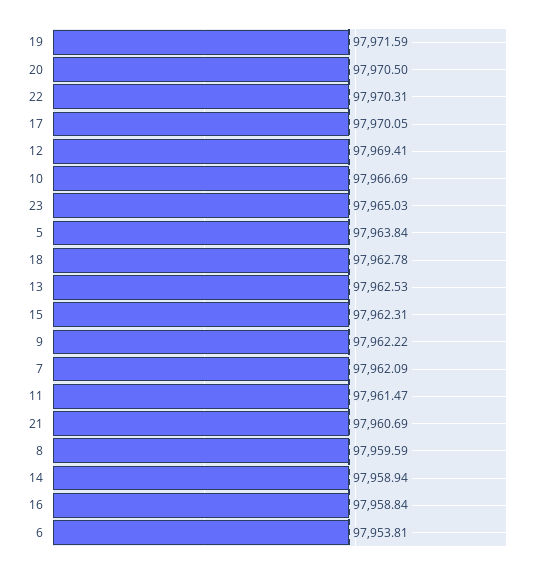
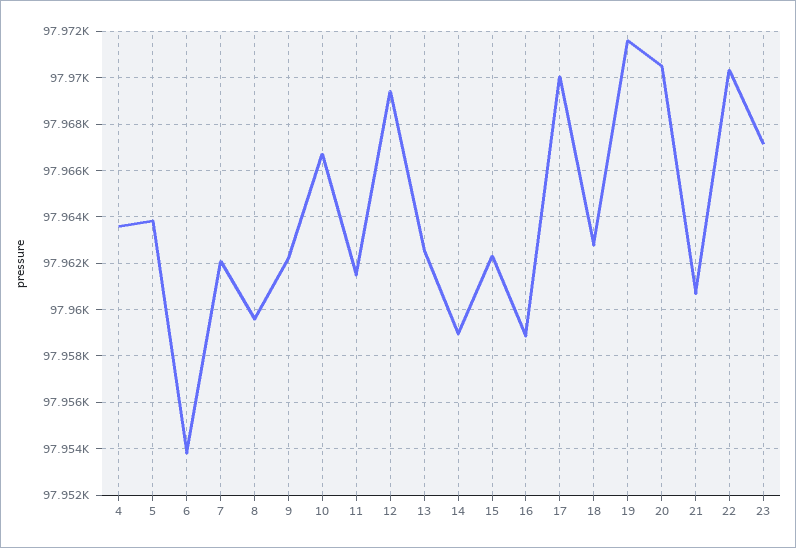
23: 97965.03 -> 97967
4: none -> 97963.5

